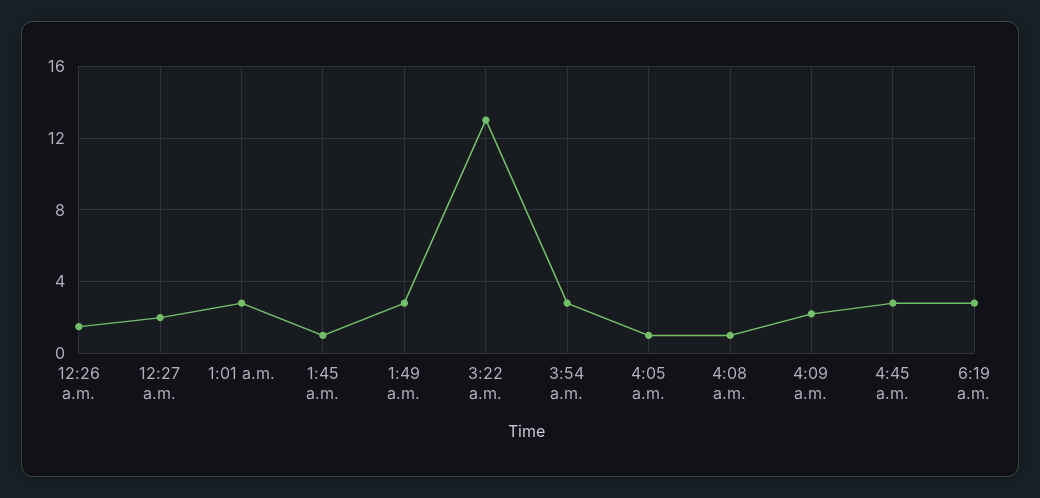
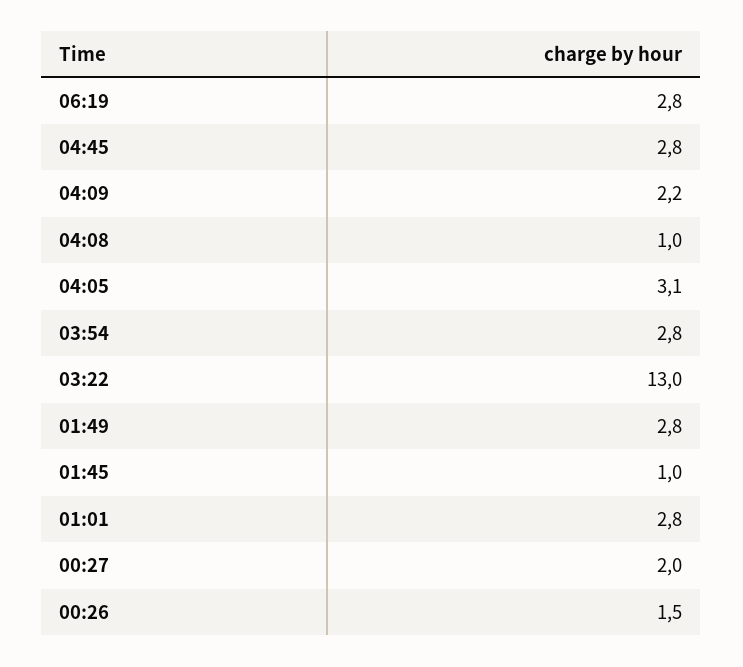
4:05 a.m.: 1 -> 3.1

